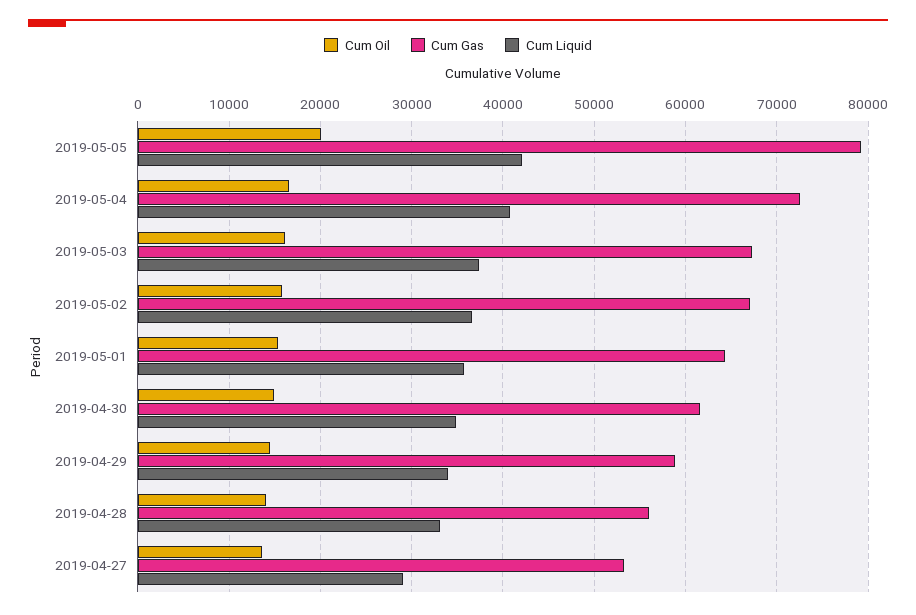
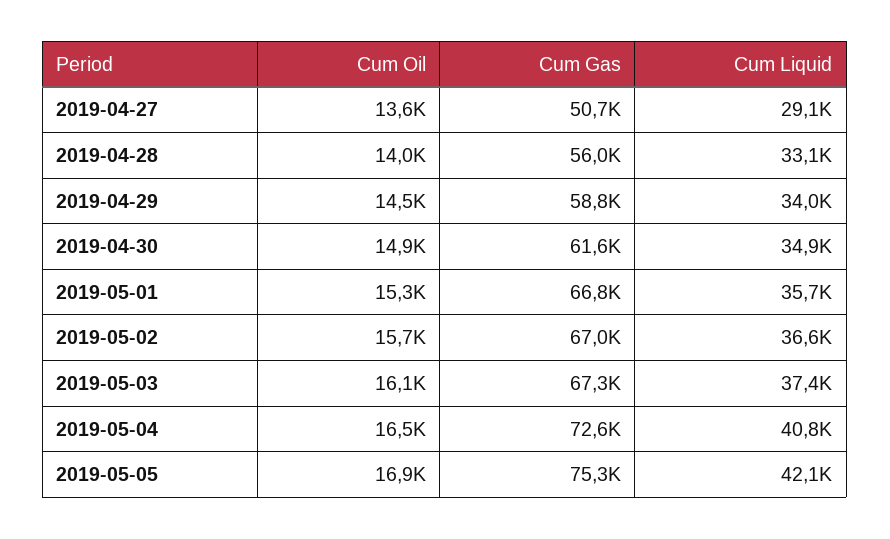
Cum Oil, 2019-05-05: 20000 -> 16900
Cum Gas, 2019-05-05: 79000 -> 75300
Cum Gas, 2019-05-01: 64000 -> 66800
Cum Gas, 2019-04-27: 53000 -> 50700

